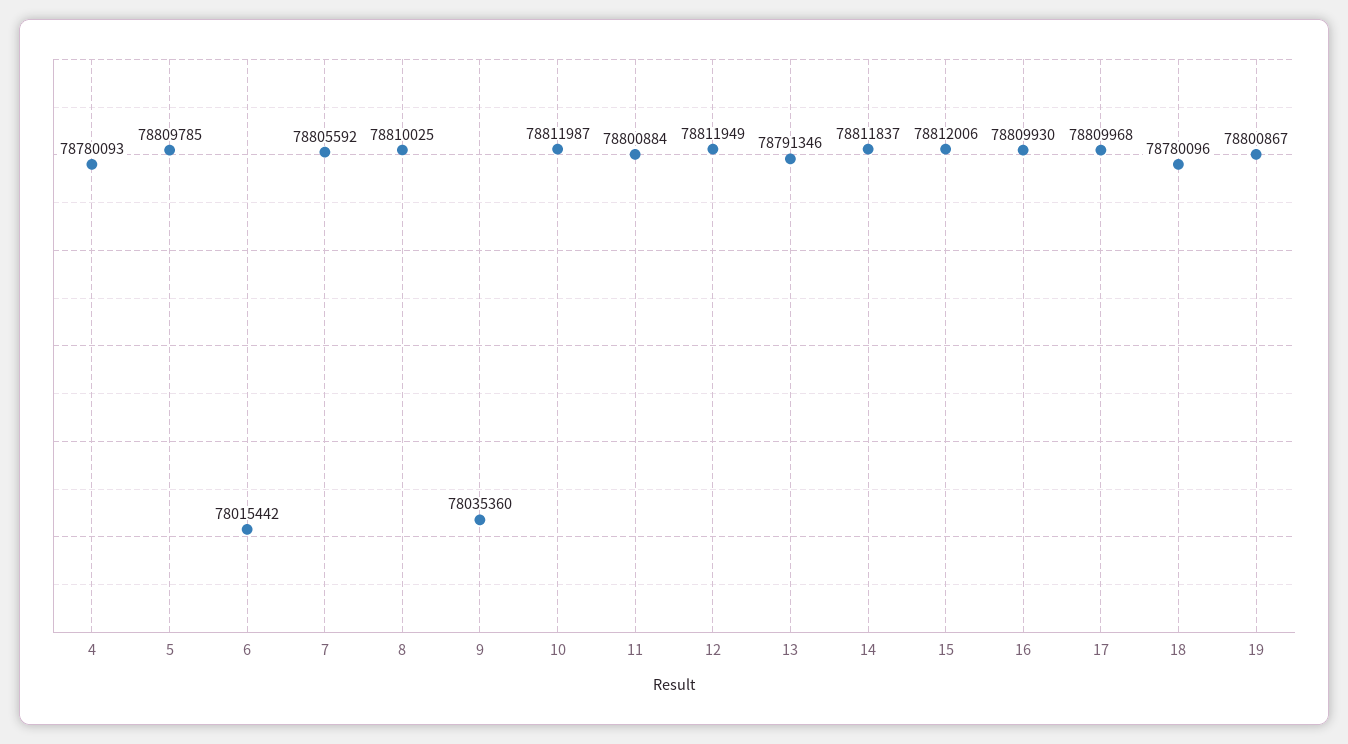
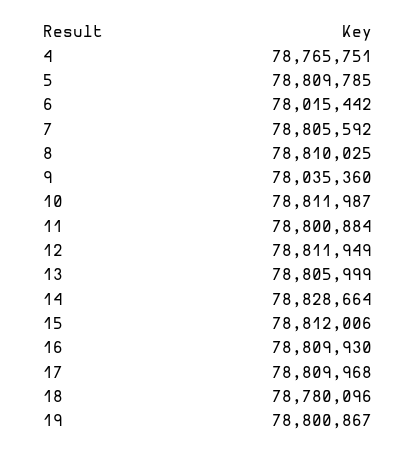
4: 78780093 -> 78765751
13: 78791346 -> 78805999
14: 78811837 -> 78828664

